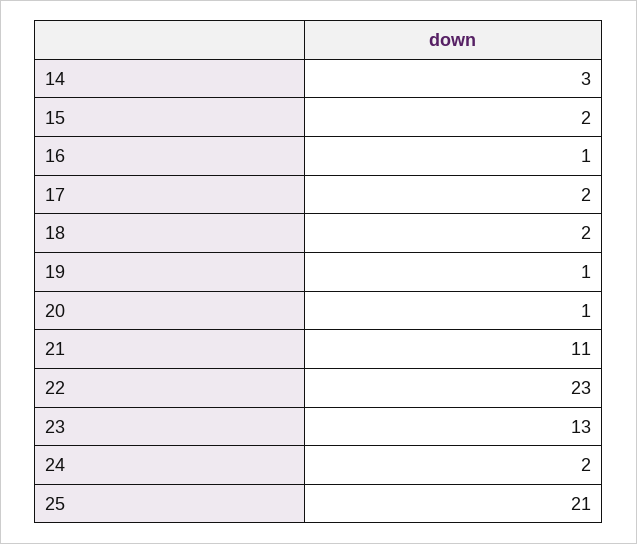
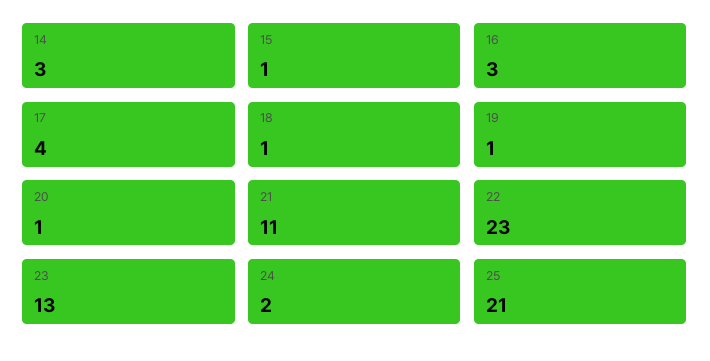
15: 2 -> 1
16: 1 -> 3
17: 2 -> 4
18: 2 -> 1

